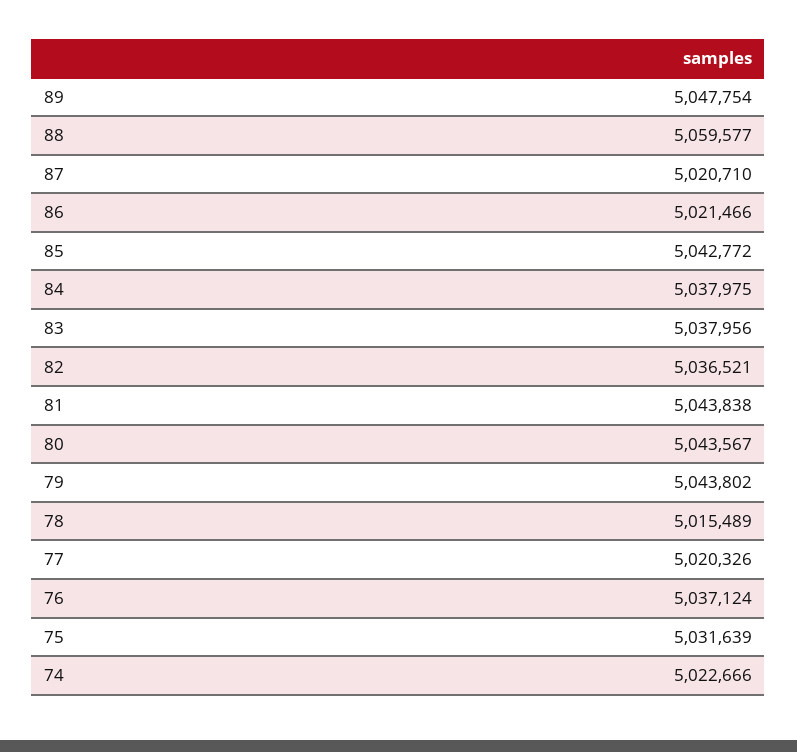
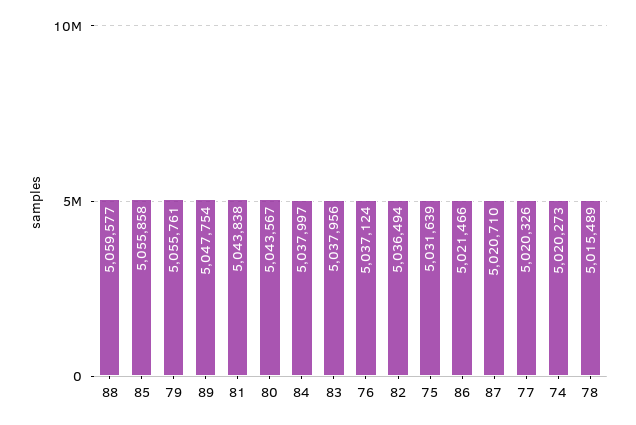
85: 5042772 -> 5055858
84: 5037975 -> 5037997
82: 5036521 -> 5036494
79: 5043802 -> 5055761
74: 5022666 -> 5020273

